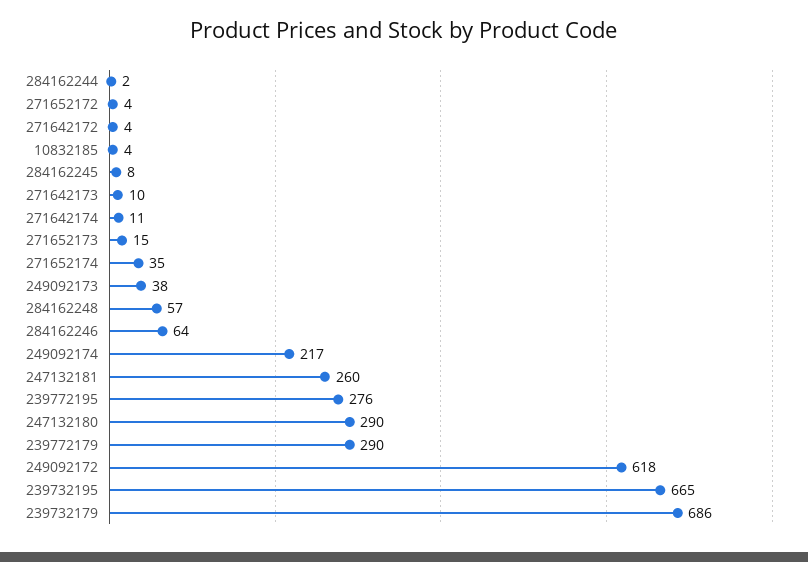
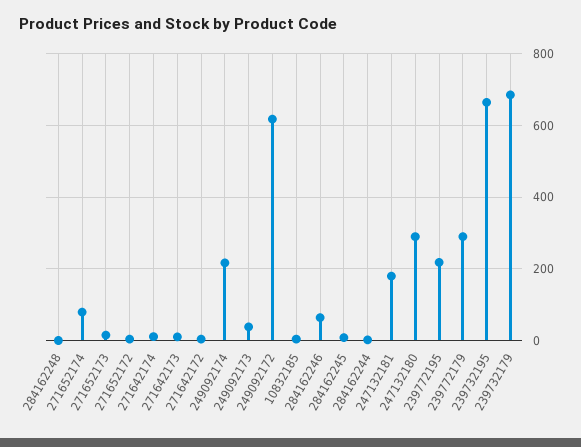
271652174: 35 -> 80
284162248: 57 -> 0
247132181: 260 -> 180
239772195: 276 -> 220

